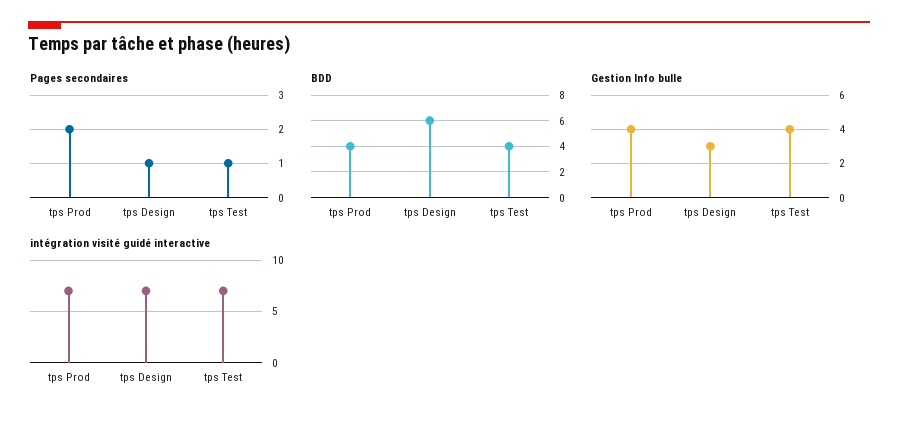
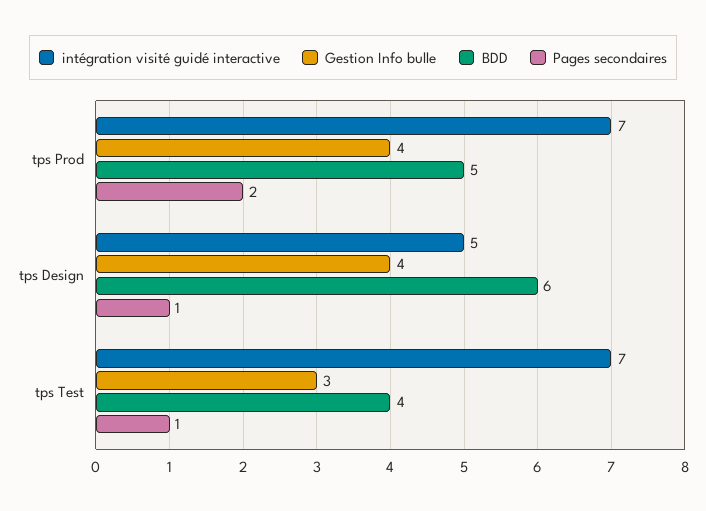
BDD, tps Prod: 4 -> 5
Gestion Info bulle, tps Design: 3 -> 4
Gestion Info bulle, tps Test: 4 -> 3
intégration visité guidé interactive, tps Design: 7 -> 5

